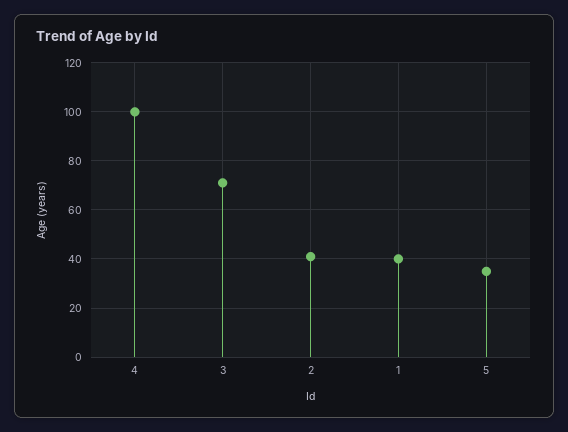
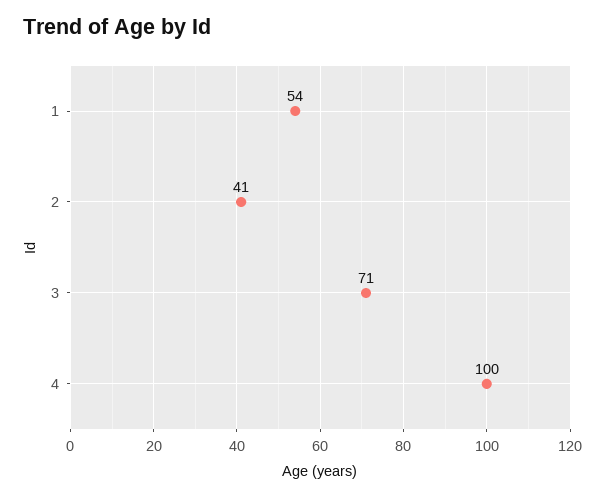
1: 40 -> 54
5: 35 -> none

